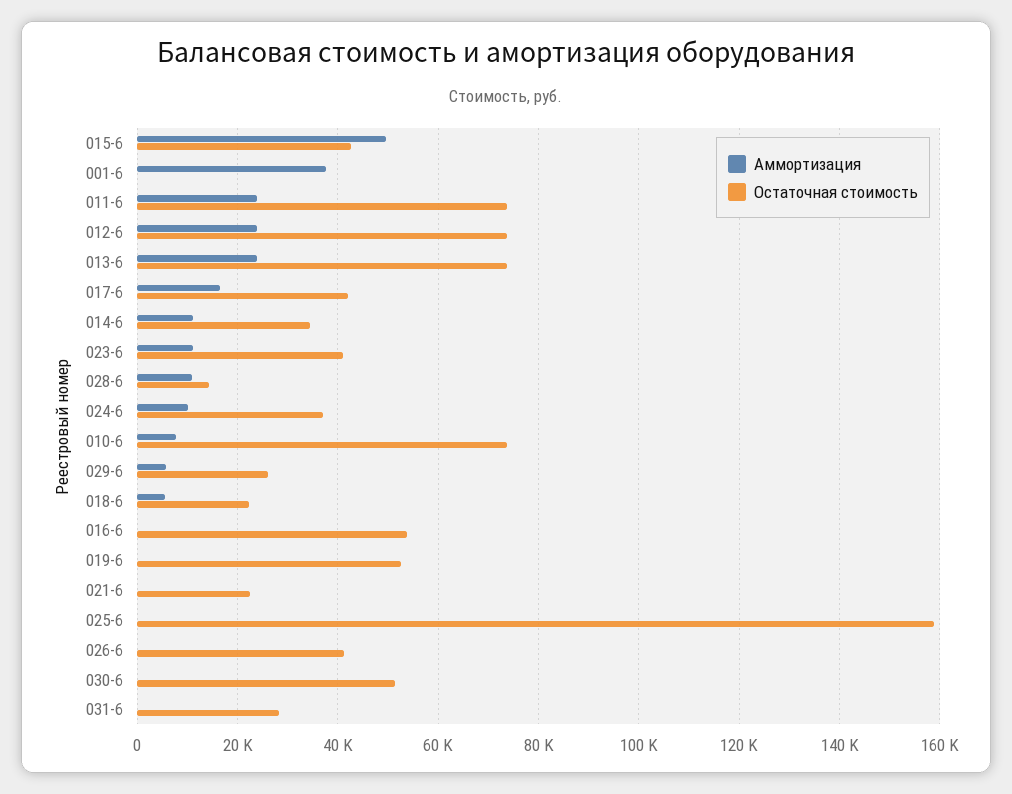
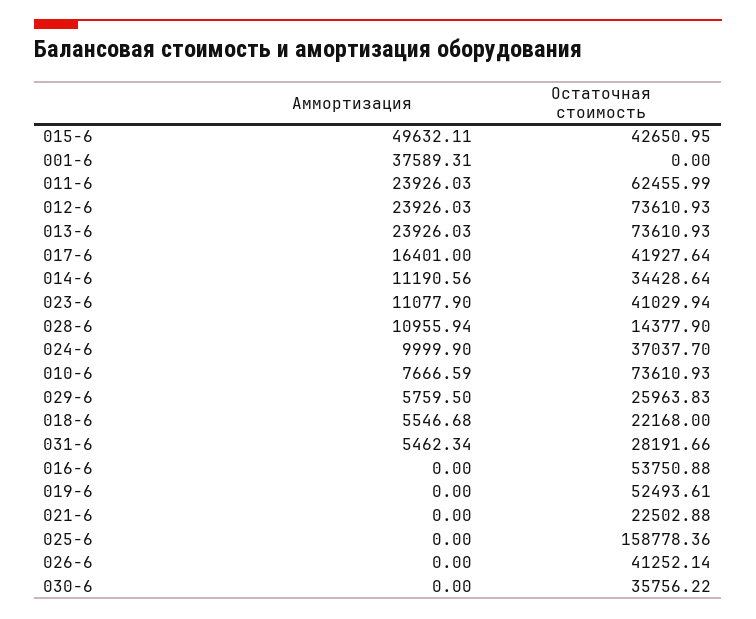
Остаточная стоимость, 011-6: 74000 -> 62455.99
Остаточная стоимость, 030-6: 52000 -> 35756.22
Аммортизация, 031-6: 0 -> 5462.34

